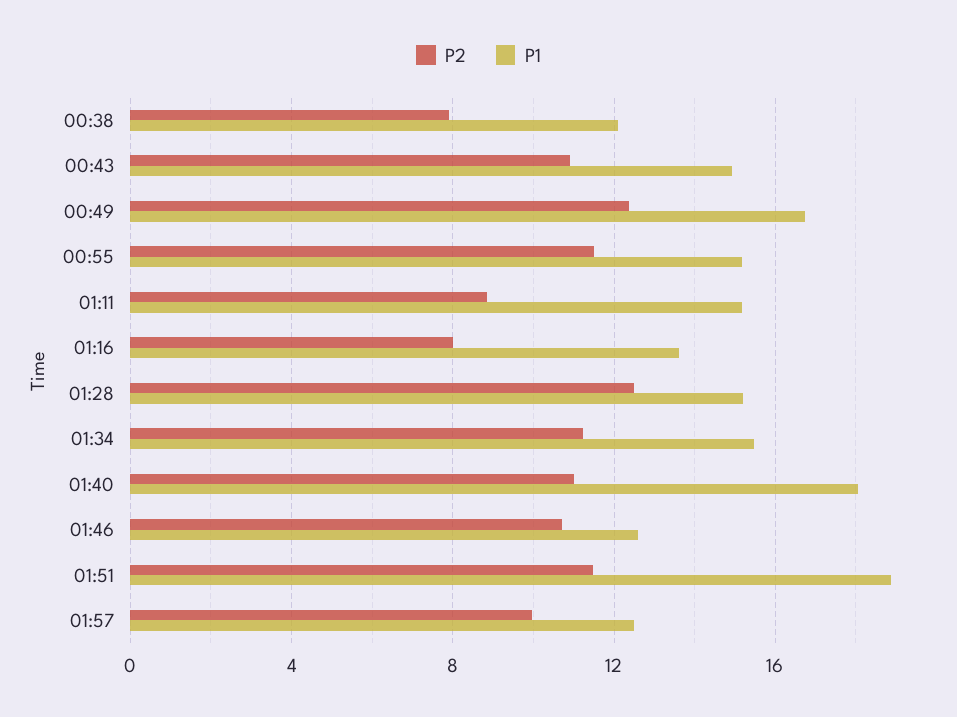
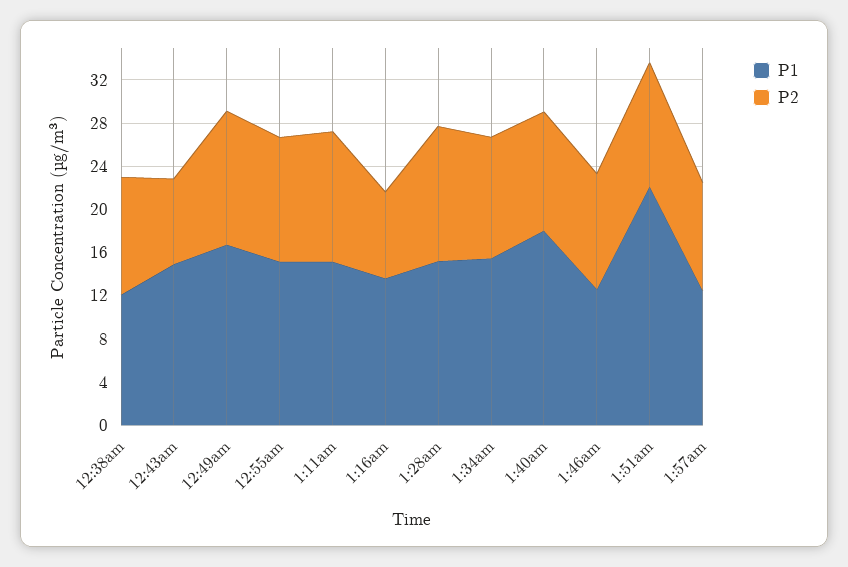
P2, 00:38: 8 -> 11
P2, 00:43: 11 -> 8
P2, 01:11: 9 -> 12
P1, 01:51: 19 -> 22

